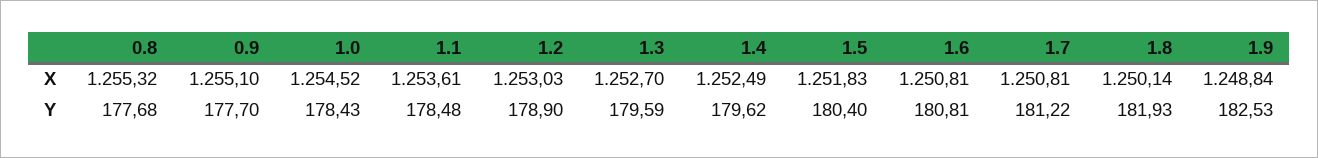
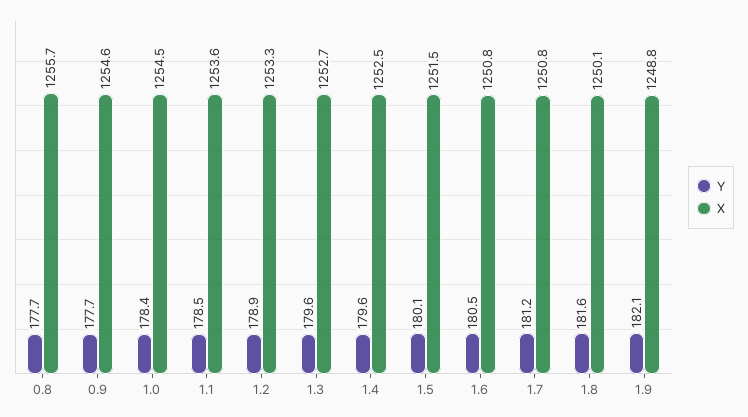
X, 0.8: 1255.32 -> 1255.7
X, 0.9: 1255.1 -> 1254.6
X, 1.2: 1253.03 -> 1253.3
X, 1.5: 1251.83 -> 1251.5
Y, 1.5: 180.4 -> 180.1
Y, 1.6: 180.81 -> 180.5
Y, 1.8: 181.93 -> 181.6
Y, 1.9: 182.53 -> 182.1

